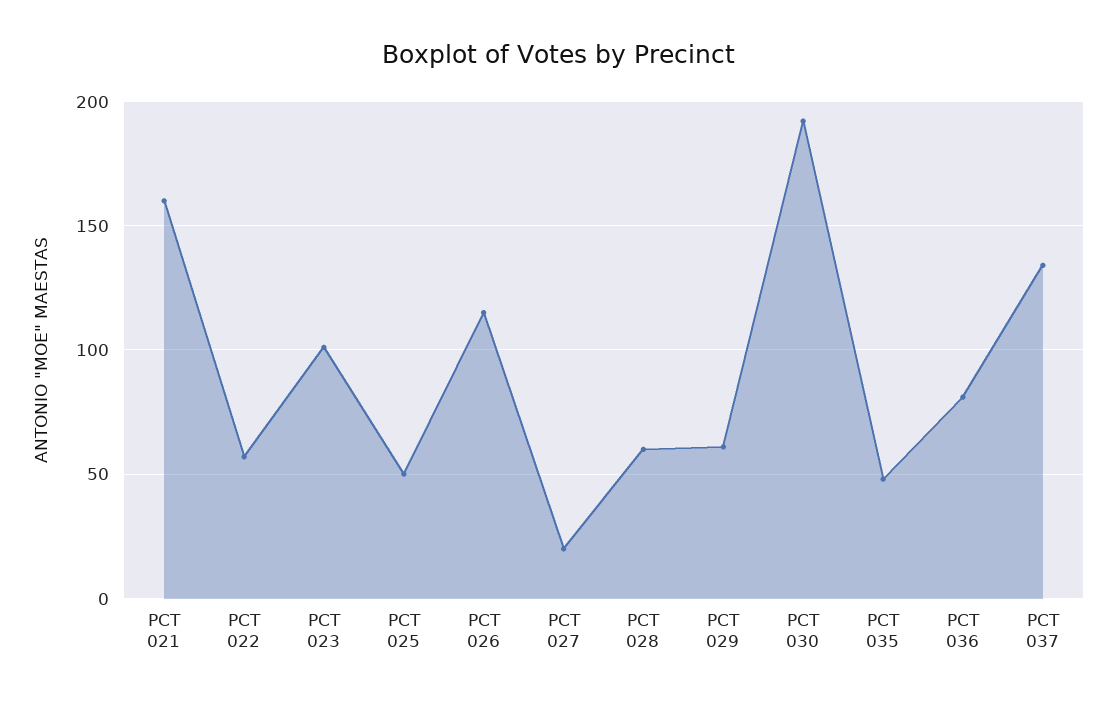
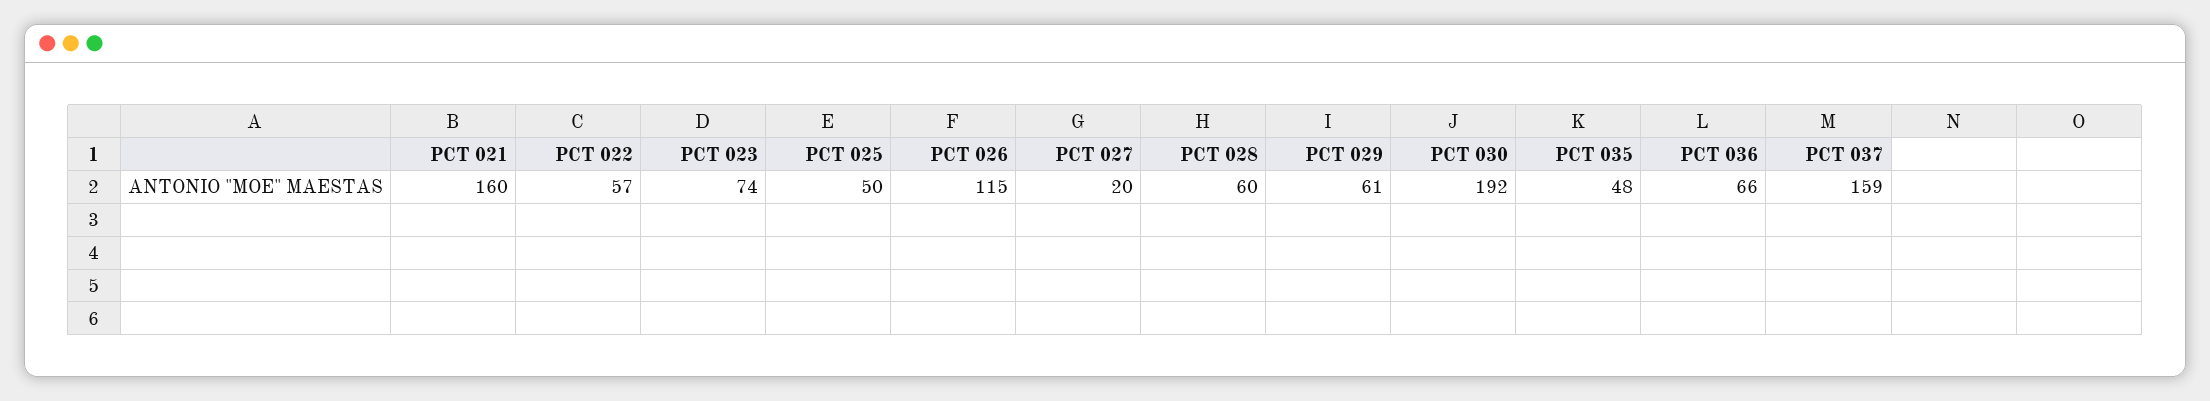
PCT 023: 100 -> 74
PCT 036: 80 -> 66
PCT 037: 135 -> 159

